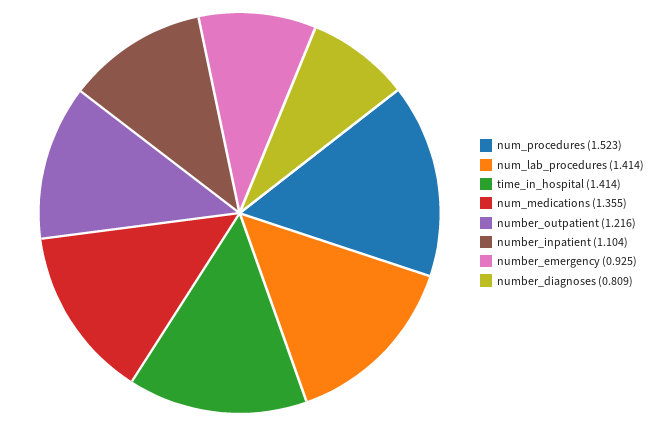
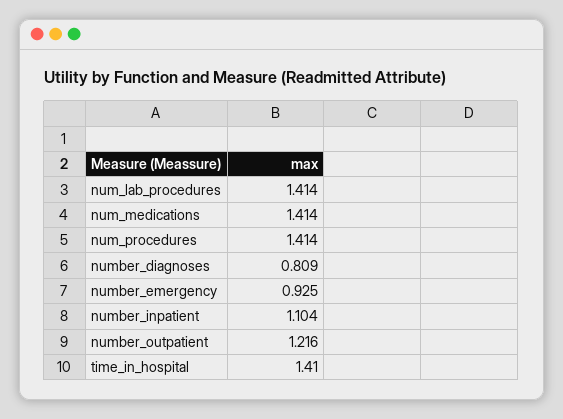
num_procedures: 1.523 -> 1.414
time_in_hospital: 1.414 -> 1.41
num_medications: 1.355 -> 1.414

